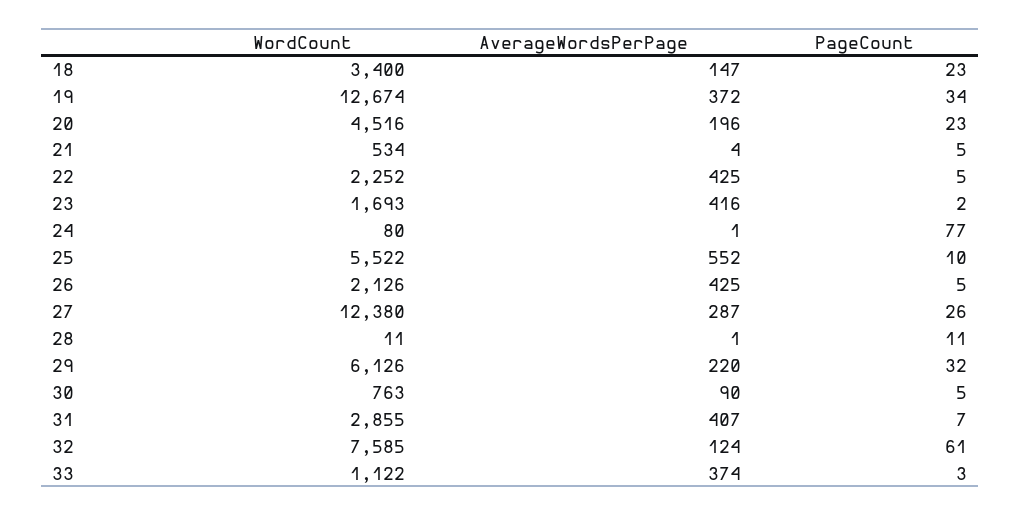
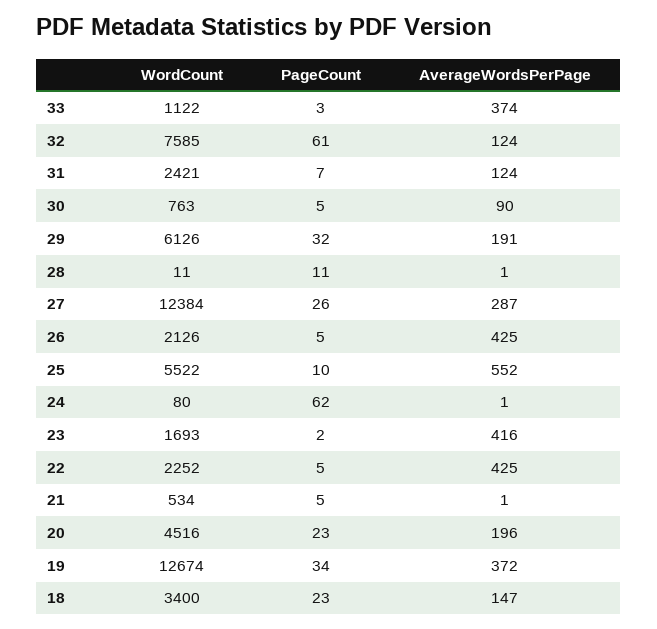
AverageWordsPerPage, 21: 4 -> 1
PageCount, 24: 77 -> 62
WordCount, 27: 12380 -> 12384
AverageWordsPerPage, 29: 220 -> 191
WordCount, 31: 2855 -> 2421
AverageWordsPerPage, 31: 407 -> 124

